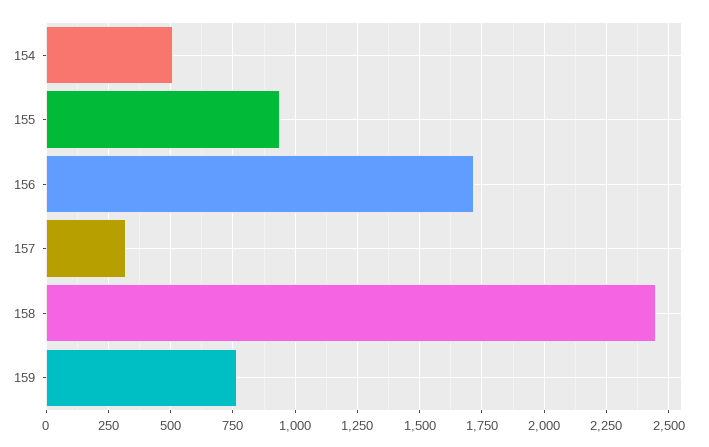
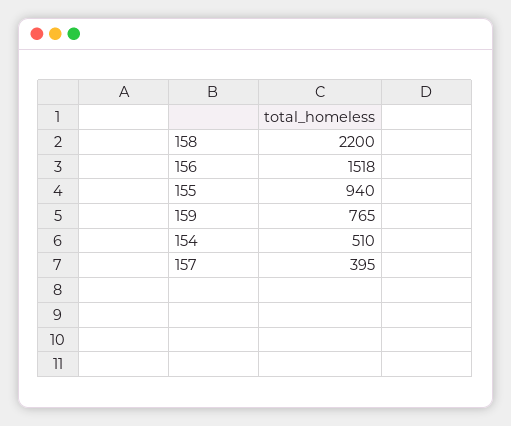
156: 1725 -> 1518
157: 325 -> 395
158: 2450 -> 2200

